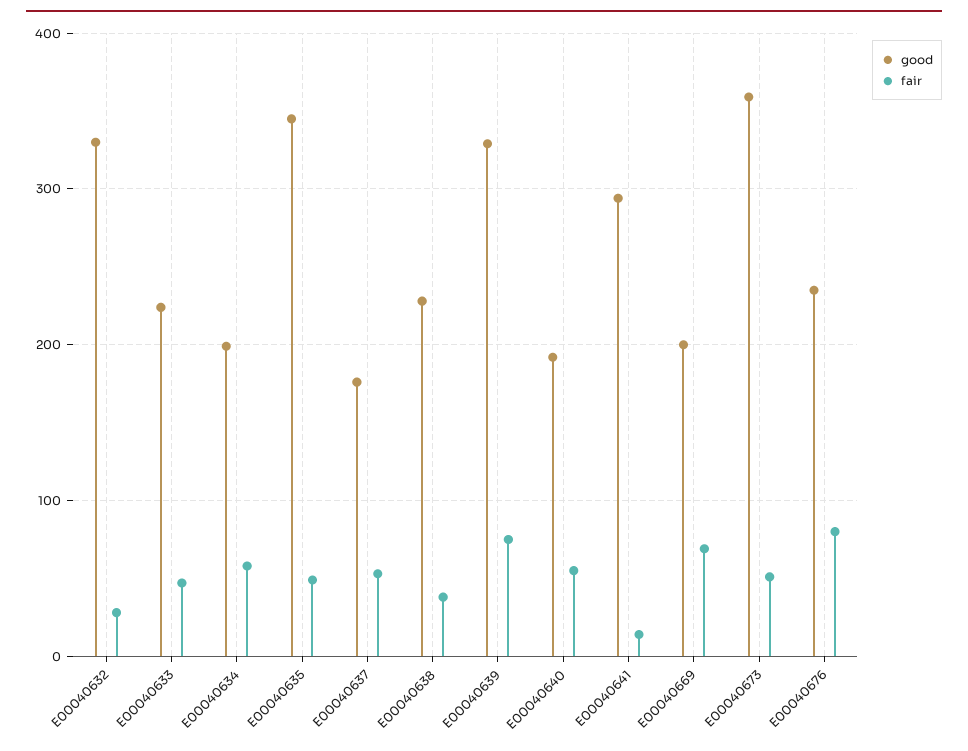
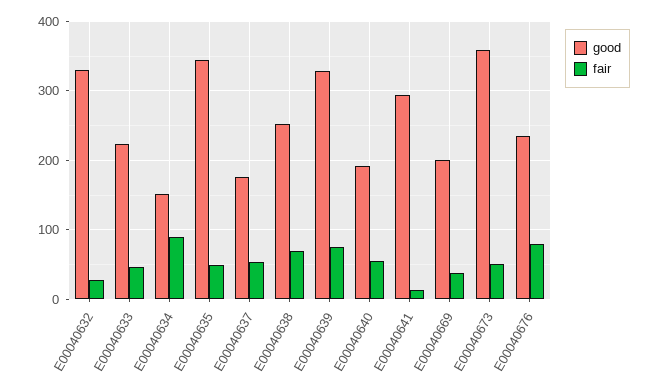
good, E00040634: 200 -> 150
fair, E00040634: 60 -> 90
good, E00040638: 230 -> 250
fair, E00040638: 40 -> 70
fair, E00040669: 70 -> 40

